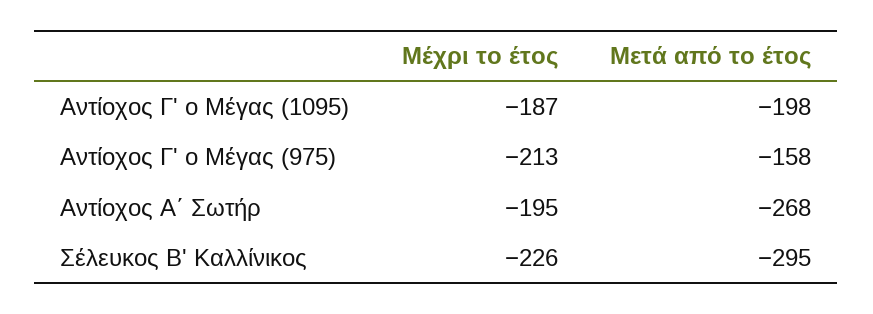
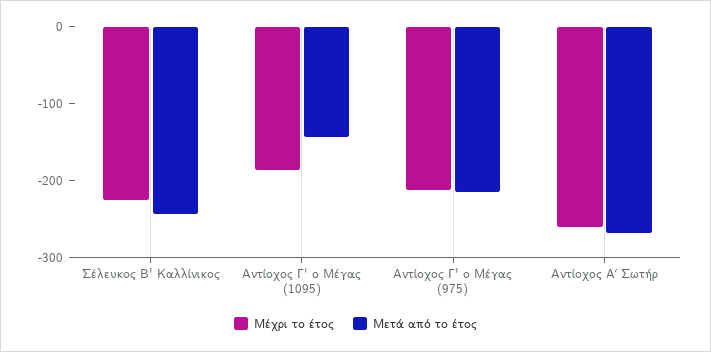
Μετά από το έτος, Αντίοχος Γ' ο Μέγας (1095): -198 -> -140
Μετά από το έτος, Αντίοχος Γ' ο Μέγας (975): -158 -> -220
Μέχρι το έτος, Αντίοχος Α΄ Σωτήρ: -195 -> -260
Μετά από το έτος, Σέλευκος Β' Καλλίνικος: -295 -> -240

